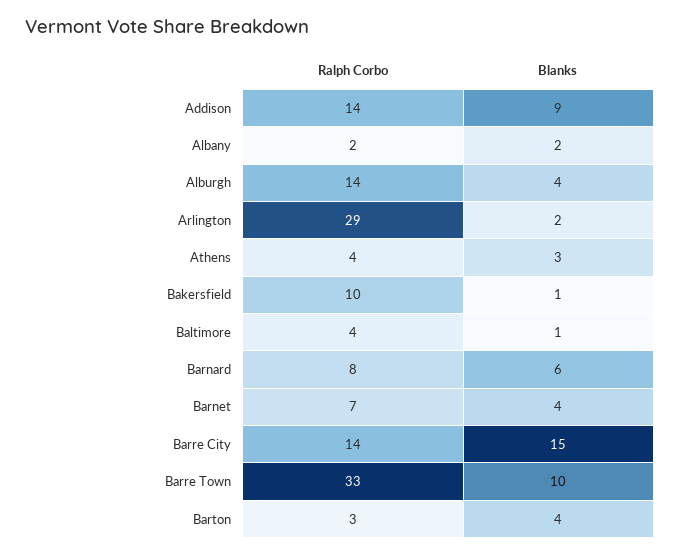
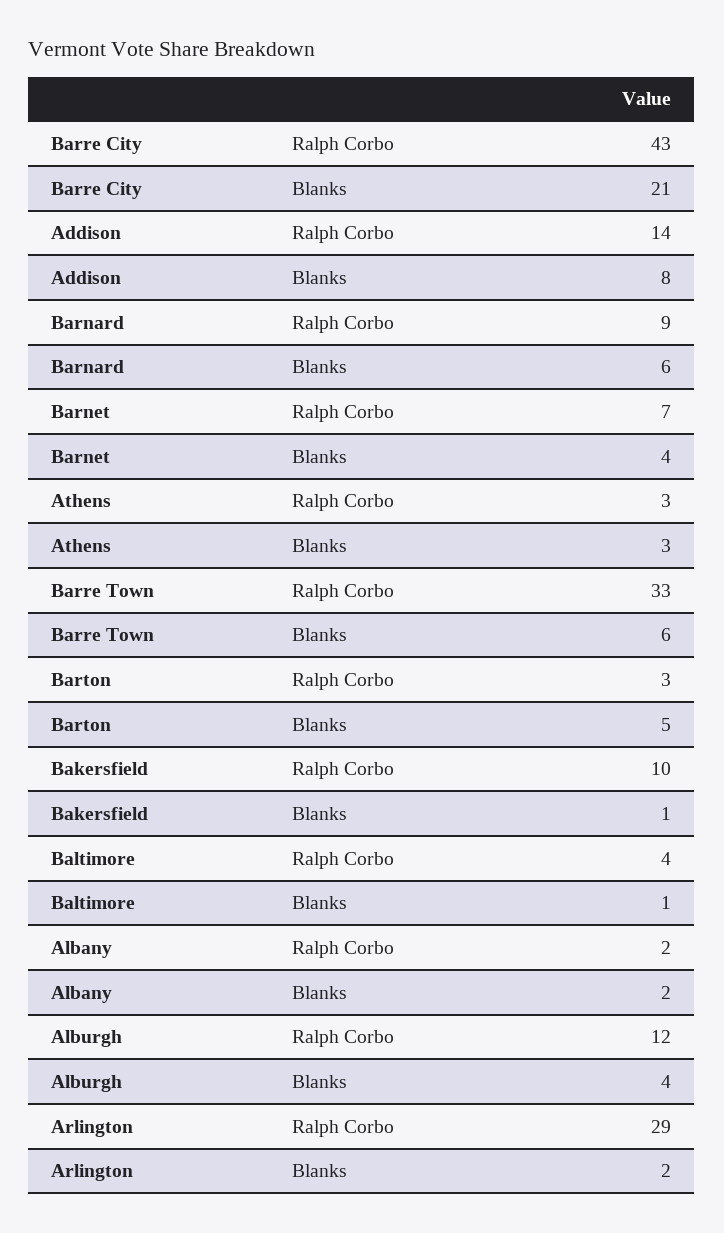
Blanks, Addison: 9 -> 8
Ralph Corbo, Alburgh: 14 -> 12
Ralph Corbo, Athens: 4 -> 3
Ralph Corbo, Barnard: 8 -> 9
Ralph Corbo, Barre City: 14 -> 43
Blanks, Barre City: 15 -> 21
Blanks, Barre Town: 10 -> 6
Blanks, Barton: 4 -> 5

